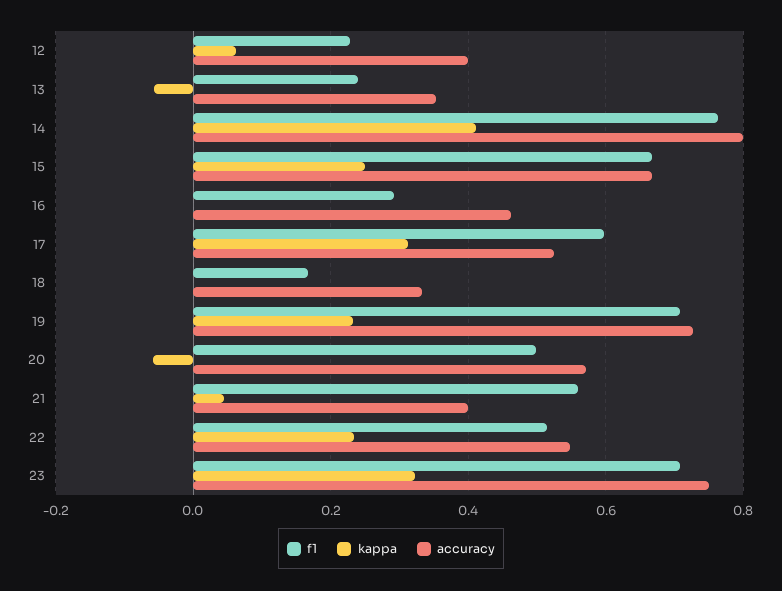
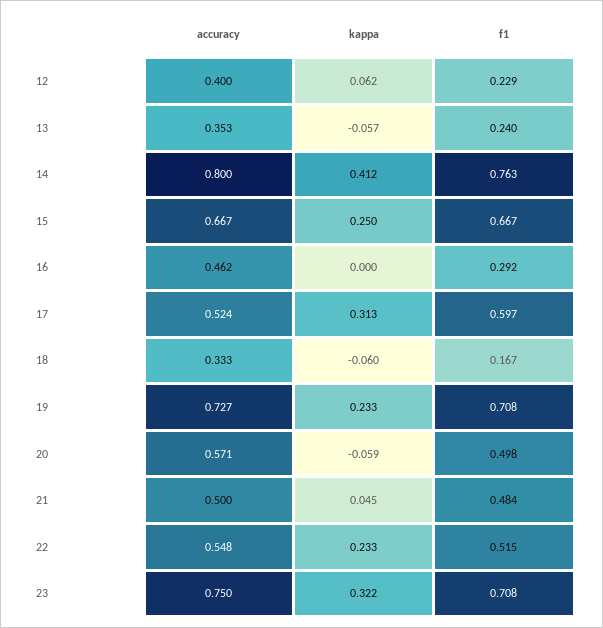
kappa, 18: 0 -> -0.06
f1, 21: 0.56 -> 0.484
accuracy, 21: 0.4 -> 0.5

